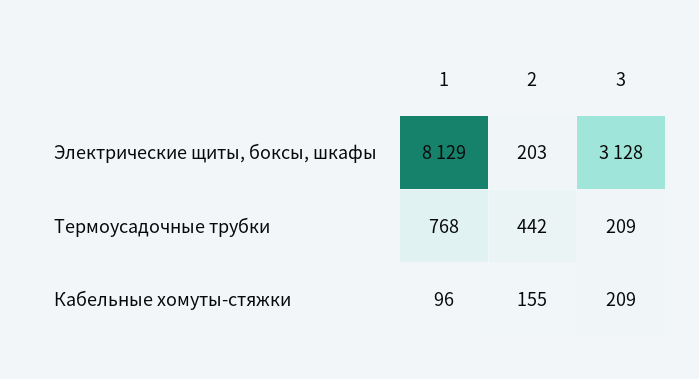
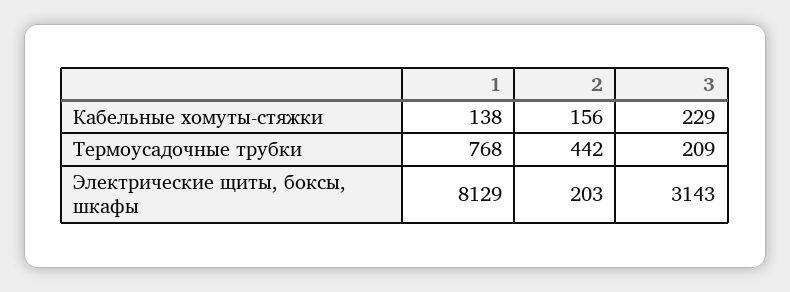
3, Электрические щиты, боксы, шкафы: 3128 -> 3143
1, Кабельные хомуты-стяжки: 96 -> 138
2, Кабельные хомуты-стяжки: 155 -> 156
3, Кабельные хомуты-стяжки: 209 -> 229

